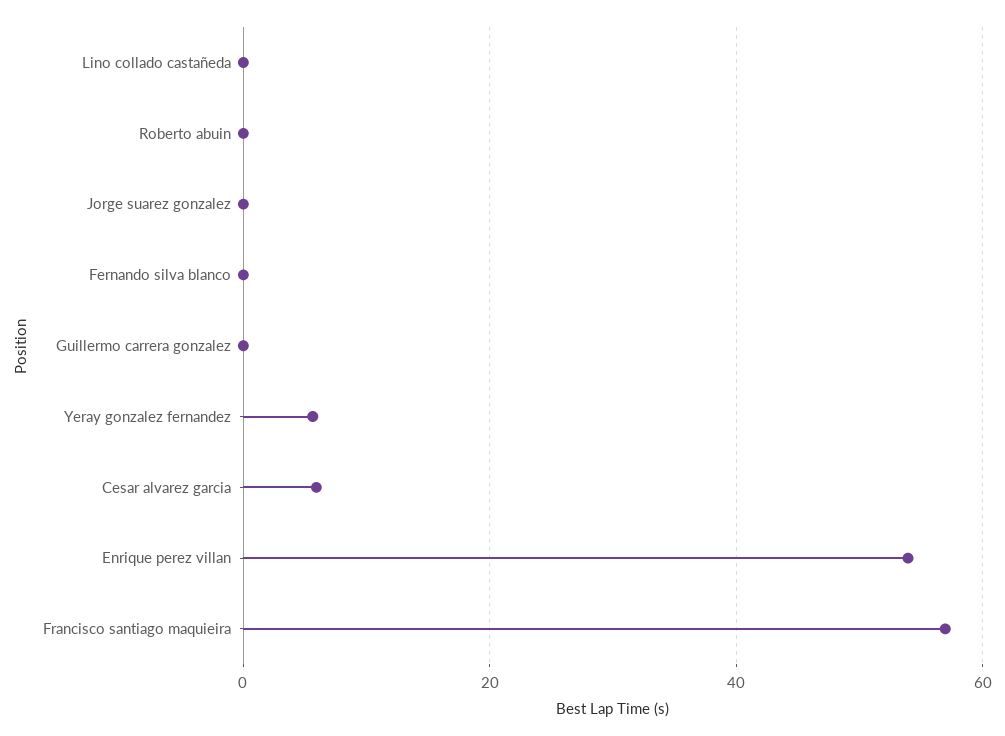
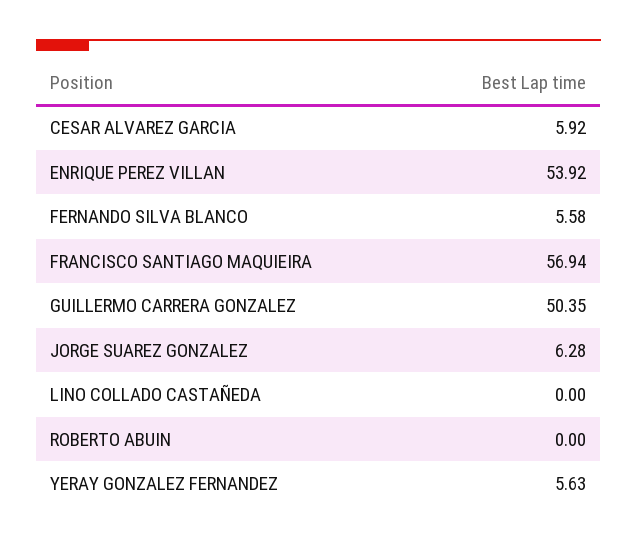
Jorge suarez gonzalez: 0 -> 6.28
Fernando silva blanco: 0 -> 5.58
Guillermo carrera gonzalez: 0 -> 50.35

